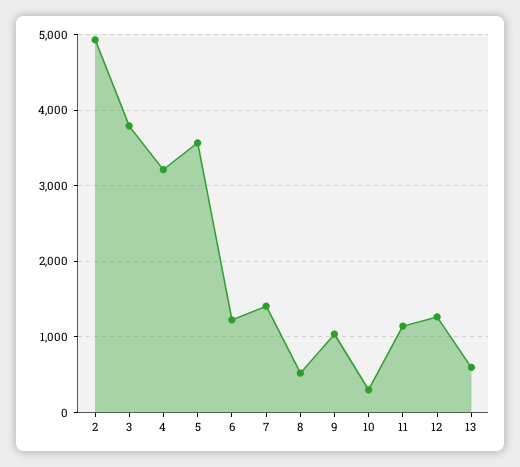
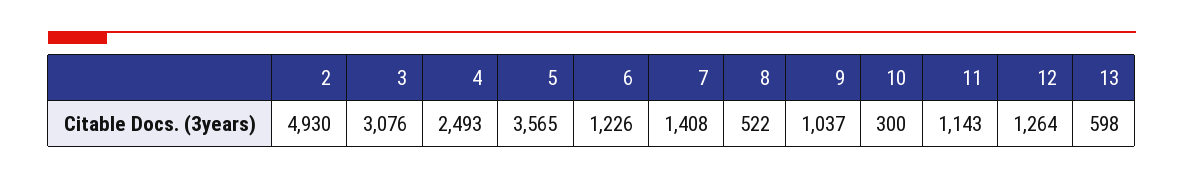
3: 3800 -> 3076
4: 3200 -> 2493

